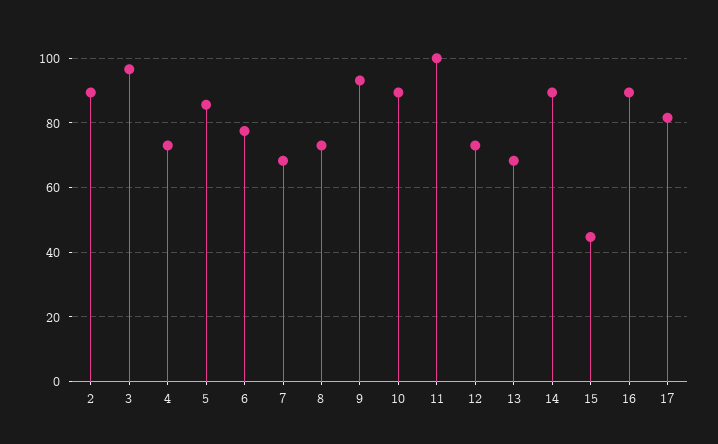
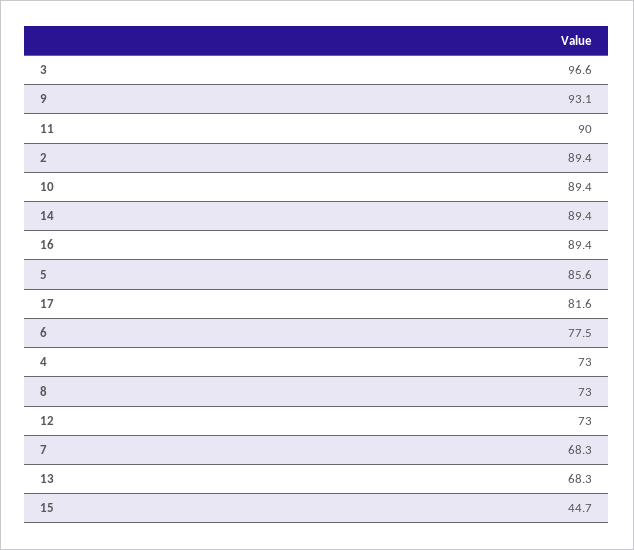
11: 100 -> 90

